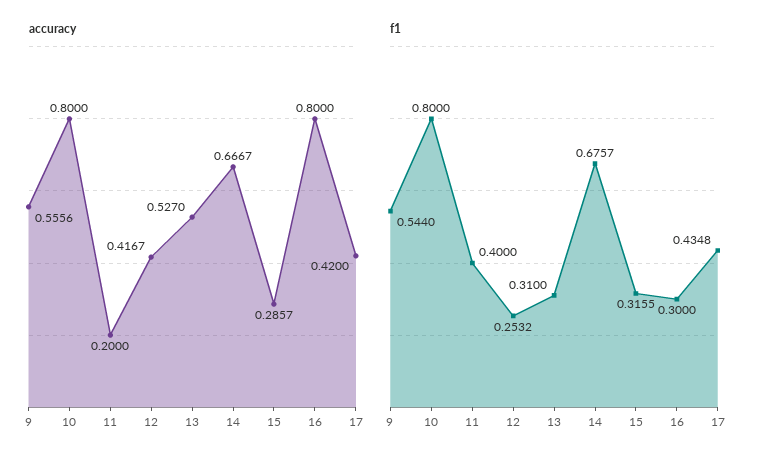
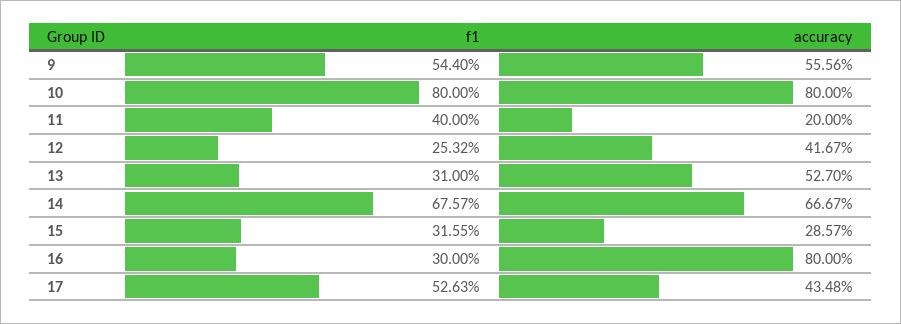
accuracy, 17: 0.42 -> 0.4348
f1, 17: 0.4348 -> 0.5263

